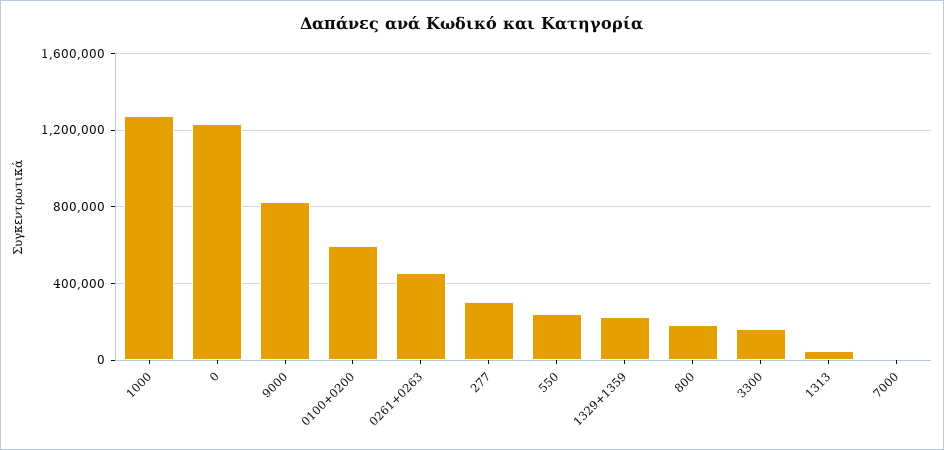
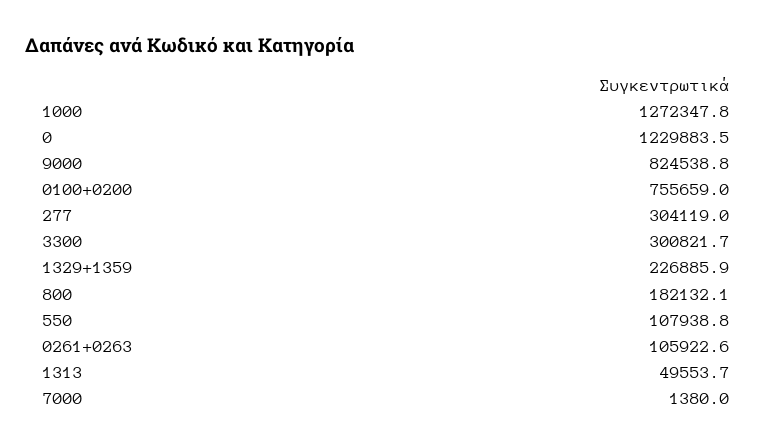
0100+0200: 600000 -> 755659
0261+0263: 450000 -> 105922.6
550: 250000 -> 107938.8
3300: 150000 -> 300821.7

